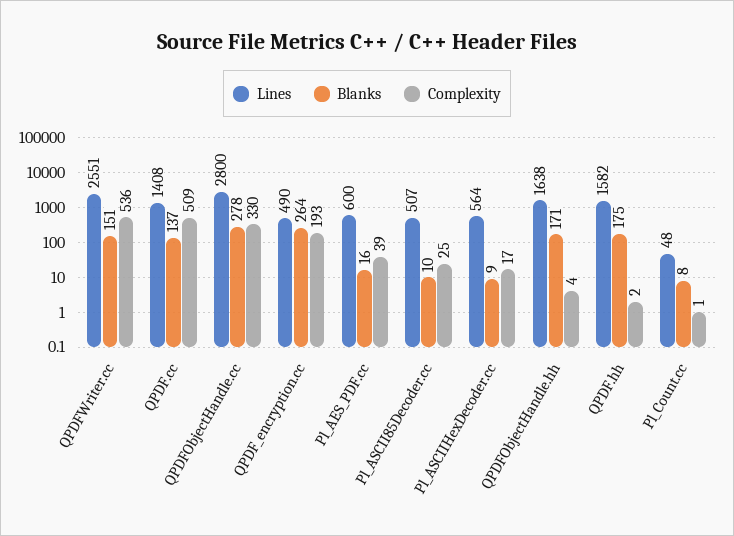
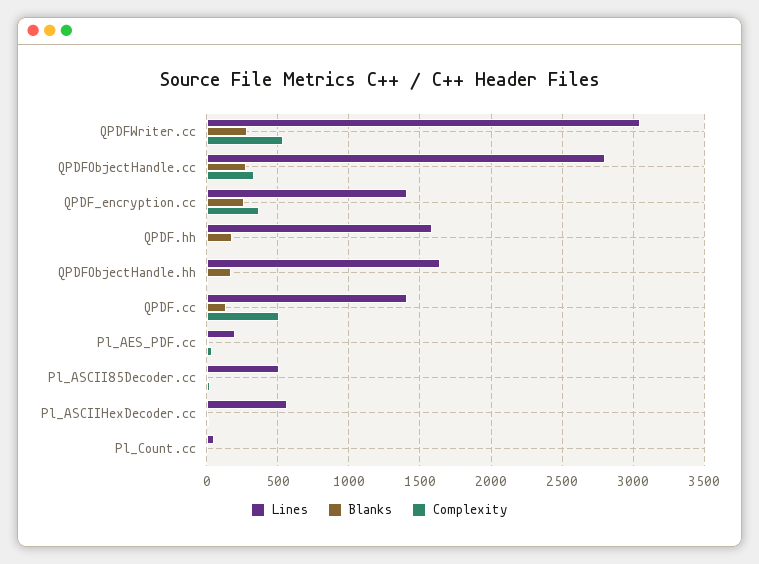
Lines, QPDFWriter.cc: 2551 -> 3050
Blanks, QPDFWriter.cc: 151 -> 300
Lines, QPDF_encryption.cc: 490 -> 1400
Complexity, QPDF_encryption.cc: 193 -> 350
Lines, Pl_AES_PDF.cc: 600 -> 200

